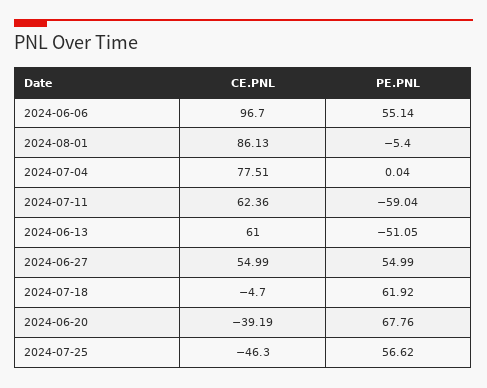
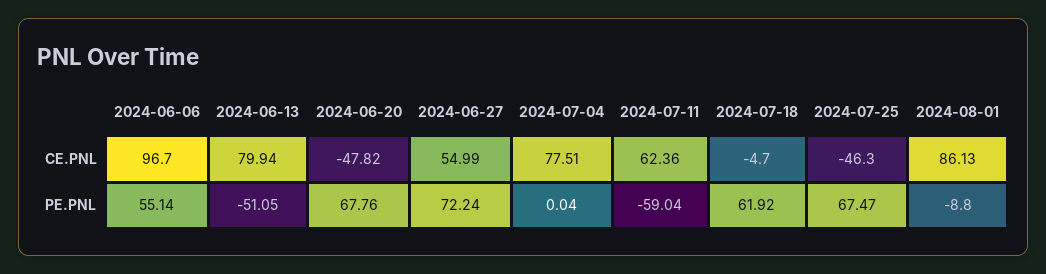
PE.PNL, 2024-08-01: -5.4 -> -8.8
CE.PNL, 2024-06-13: 61 -> 79.94
PE.PNL, 2024-06-27: 54.99 -> 72.24
CE.PNL, 2024-06-20: -39.19 -> -47.82
PE.PNL, 2024-07-25: 56.62 -> 67.47

